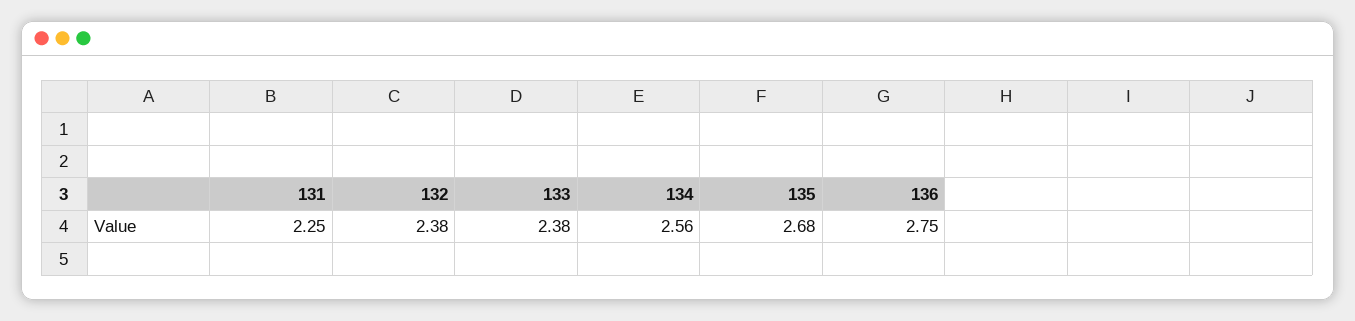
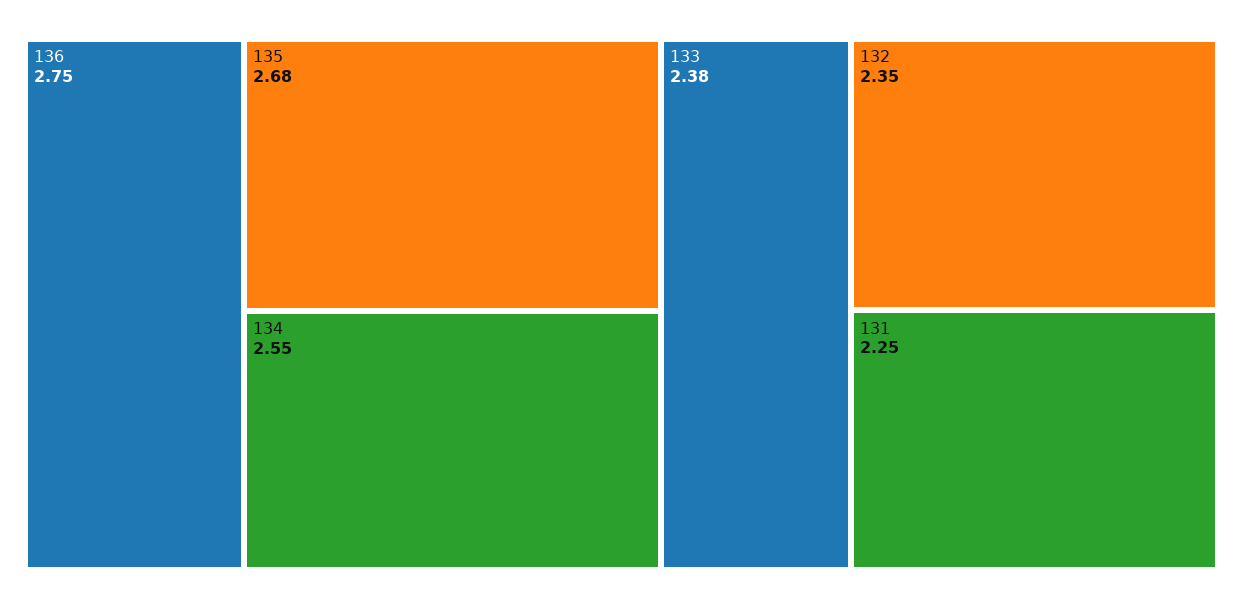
132: 2.38 -> 2.35
134: 2.56 -> 2.55

